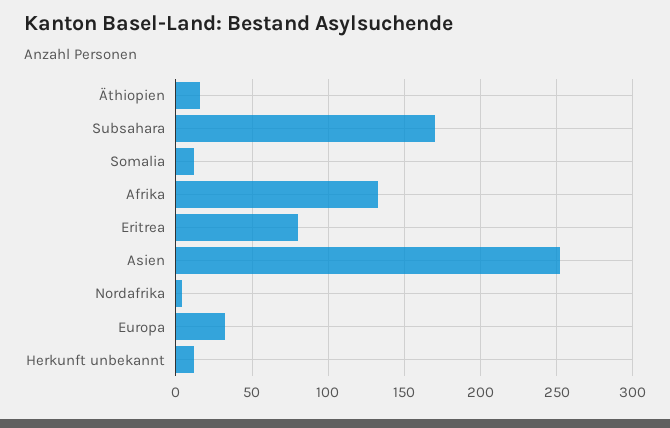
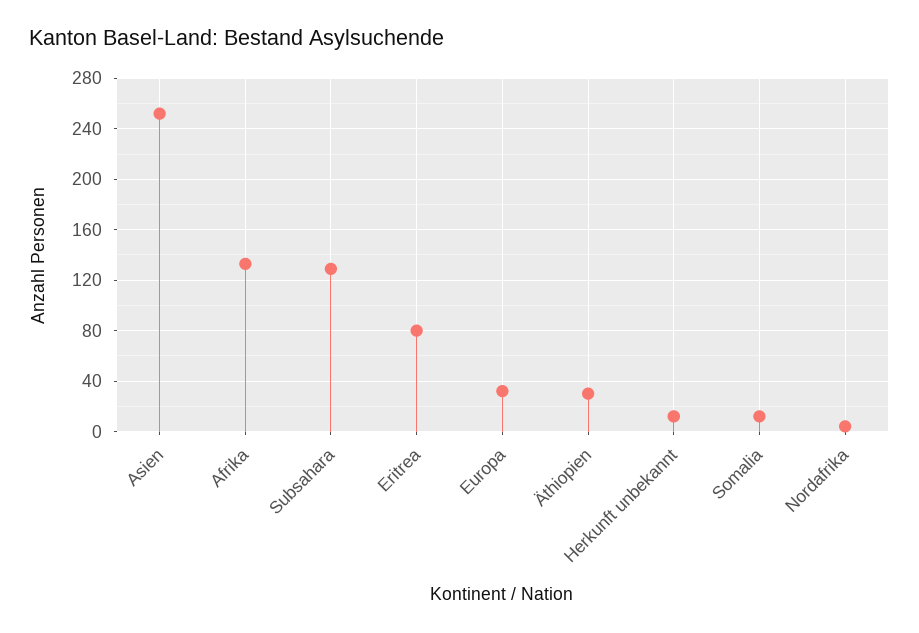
Äthiopien: 15 -> 30
Subsahara: 170 -> 130

